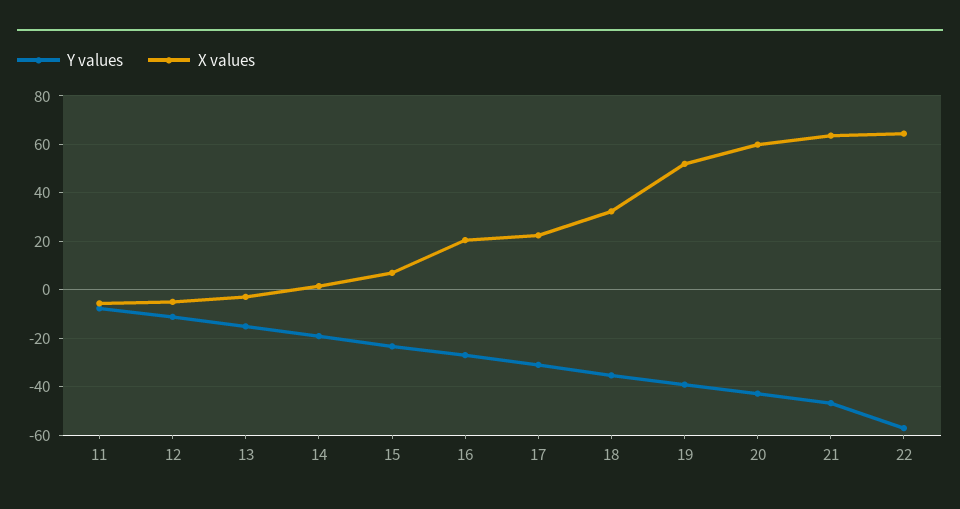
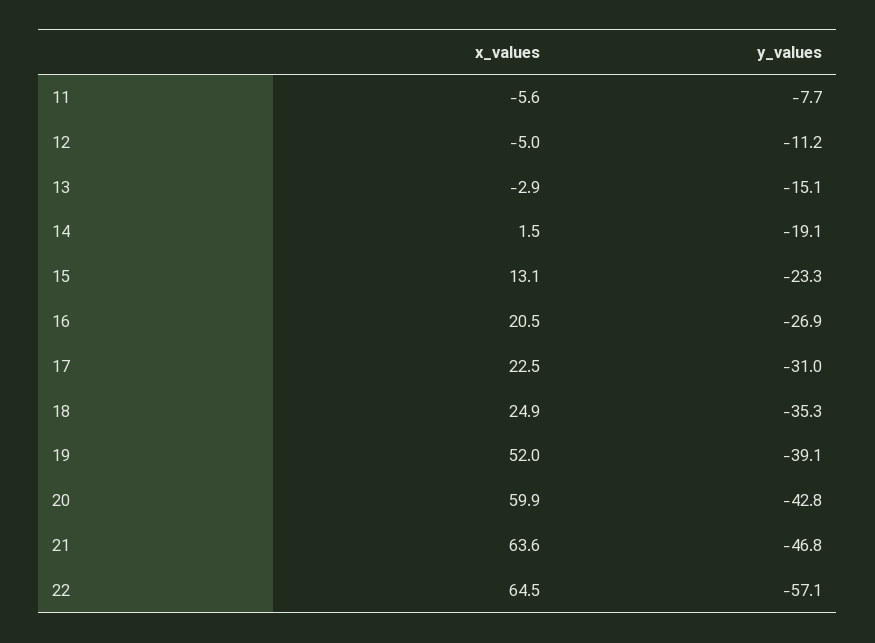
X values, 15: 7.5 -> 13.1
X values, 18: 32.5 -> 24.9

